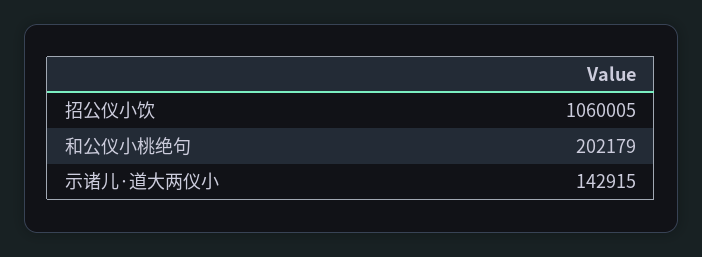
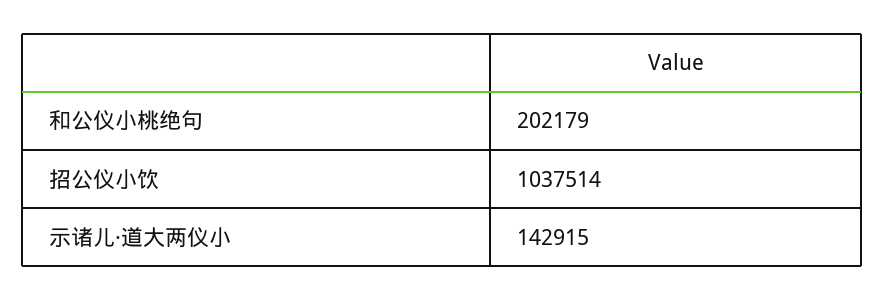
招公仪小饮: 1060005 -> 1037514

